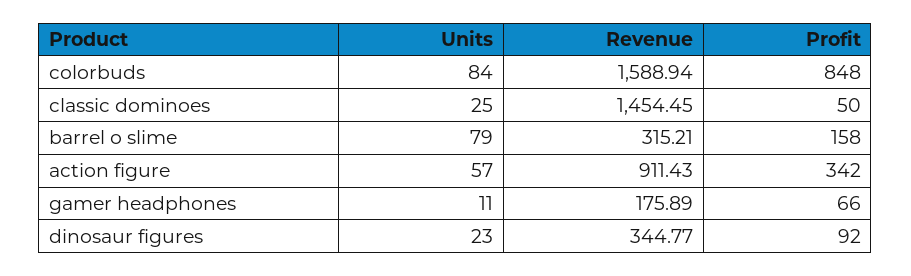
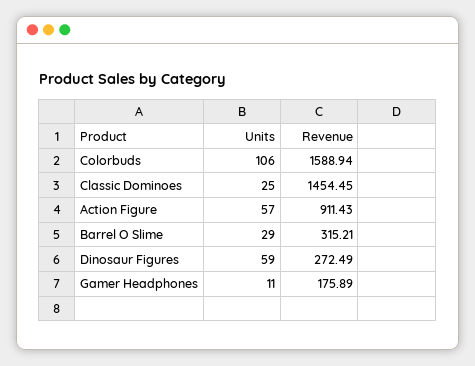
Units, colorbuds: 84 -> 106
Profit, colorbuds: 848 -> none
Profit, classic dominoes: 50 -> none
Units, barrel o slime: 79 -> 29
Profit, barrel o slime: 158 -> none
Profit, action figure: 342 -> none
Profit, gamer headphones: 66 -> none
Units, dinosaur figures: 23 -> 59
Revenue, dinosaur figures: 344.77 -> 272.49
Profit, dinosaur figures: 92 -> none

